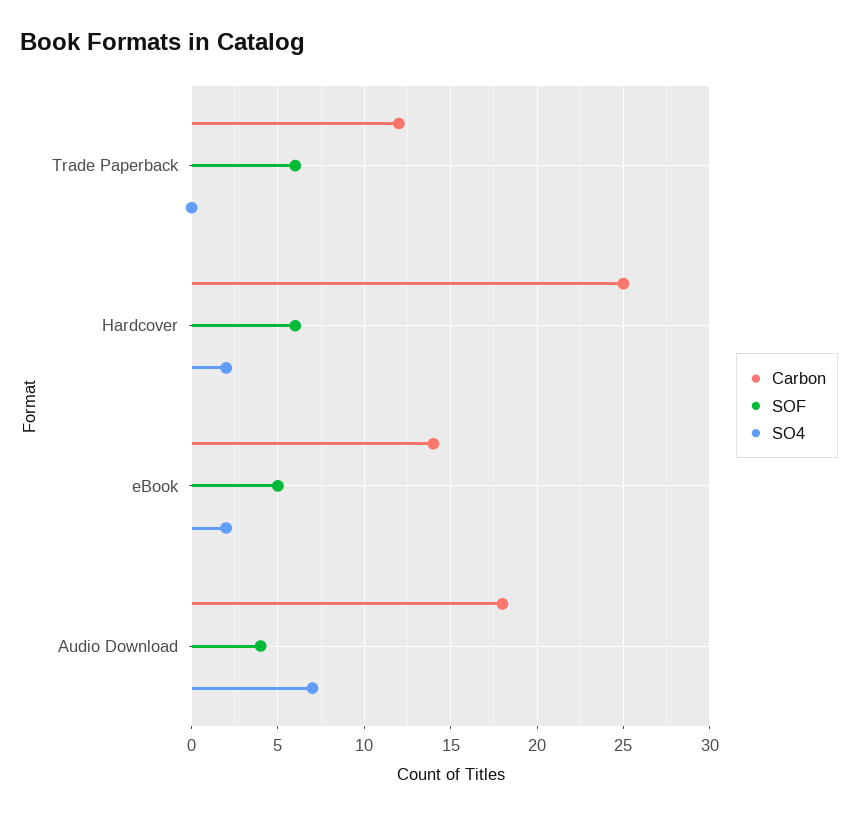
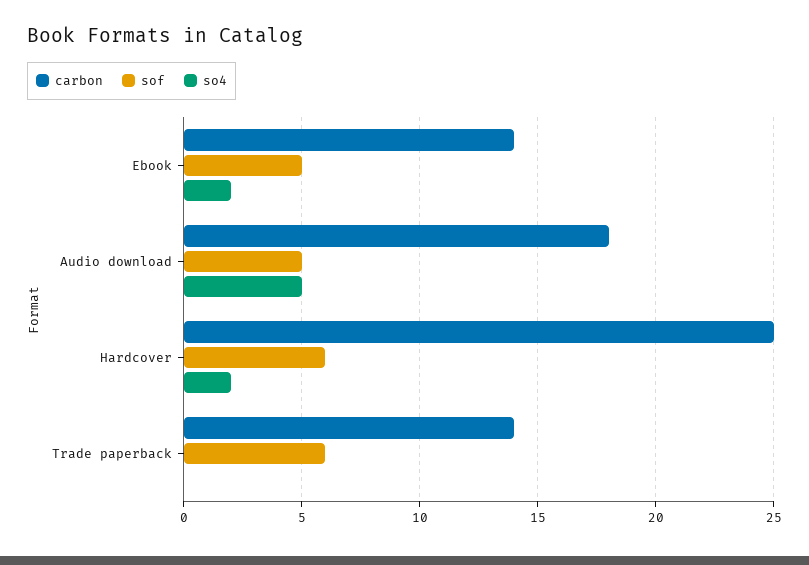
Carbon, Trade Paperback: 12 -> 14
SOF, Audio Download: 4 -> 5
SO4, Audio Download: 7 -> 5

